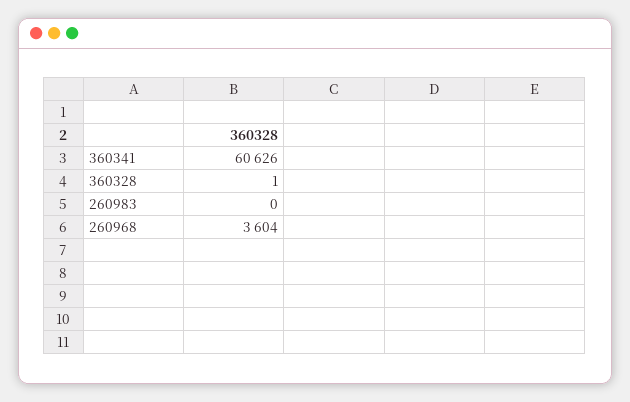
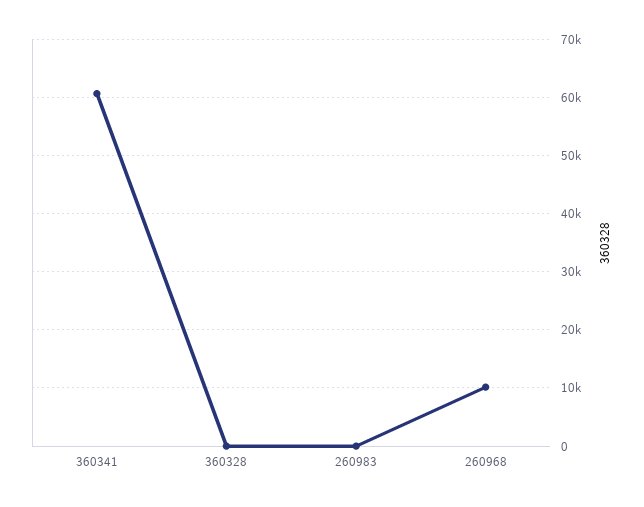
260968: 3604 -> 10000

